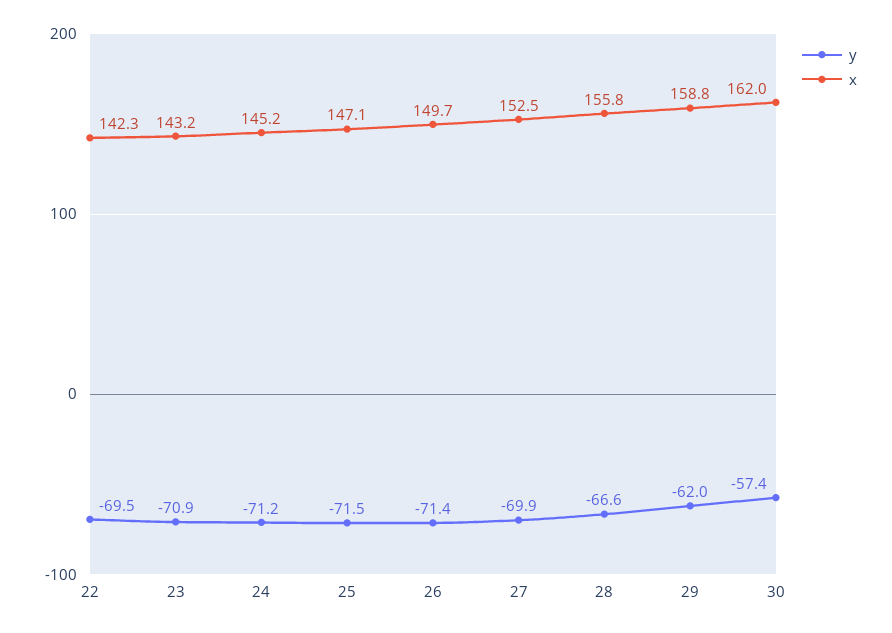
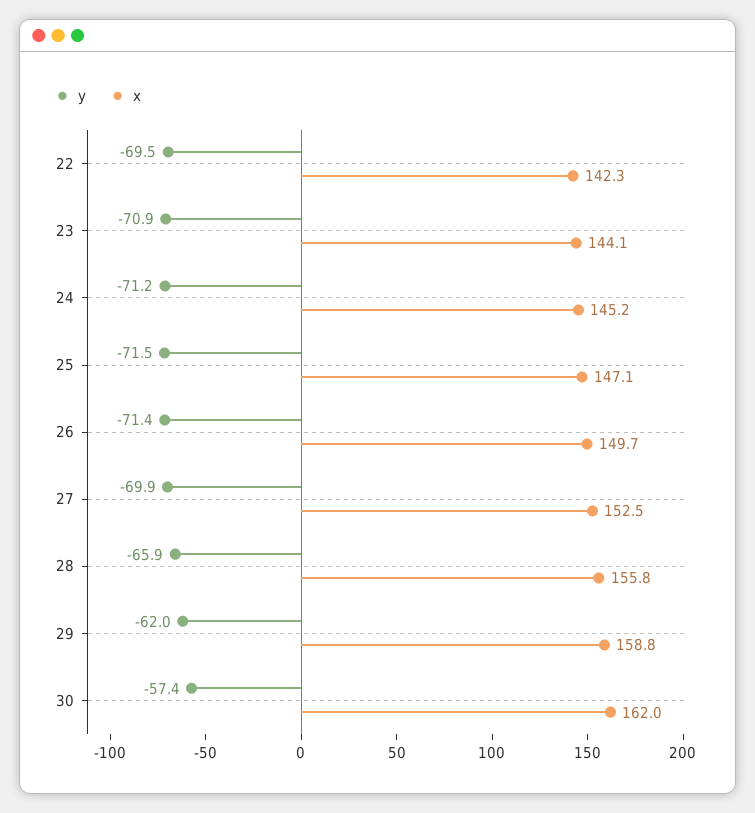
x, 23: 143.2 -> 144.1
y, 28: -66.6 -> -65.9

